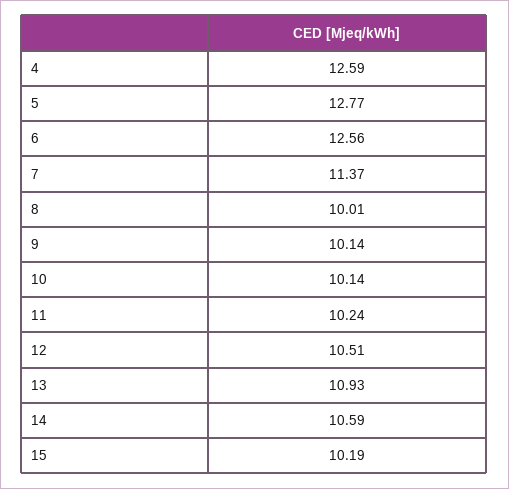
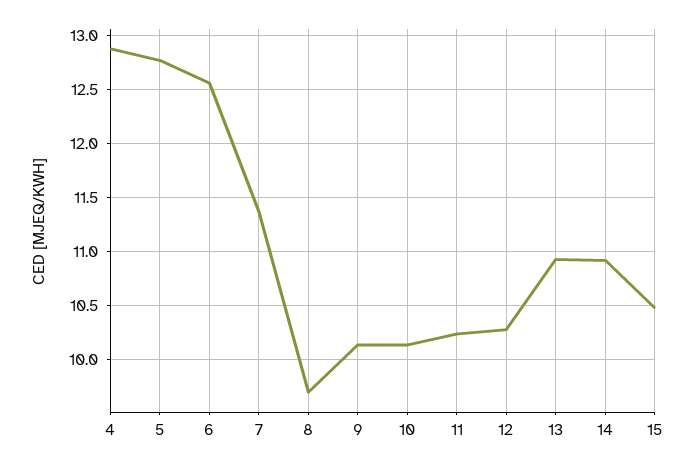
4: 12.59 -> 12.9
8: 10.01 -> 9.7
12: 10.51 -> 10.3
14: 10.59 -> 10.9
15: 10.19 -> 10.5

